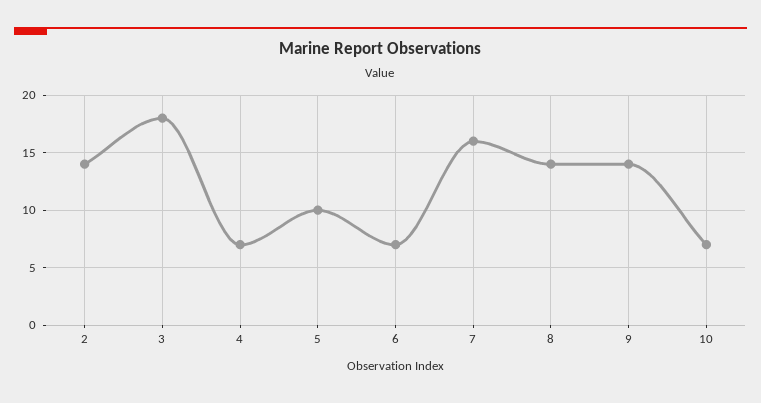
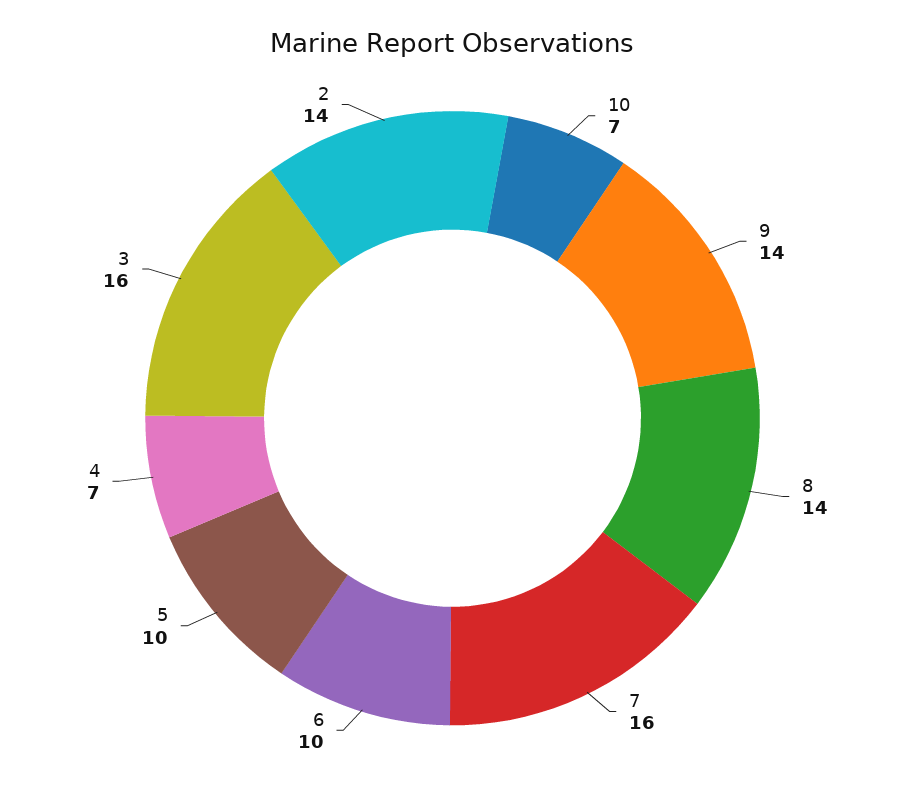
3: 18 -> 16
6: 7 -> 10

